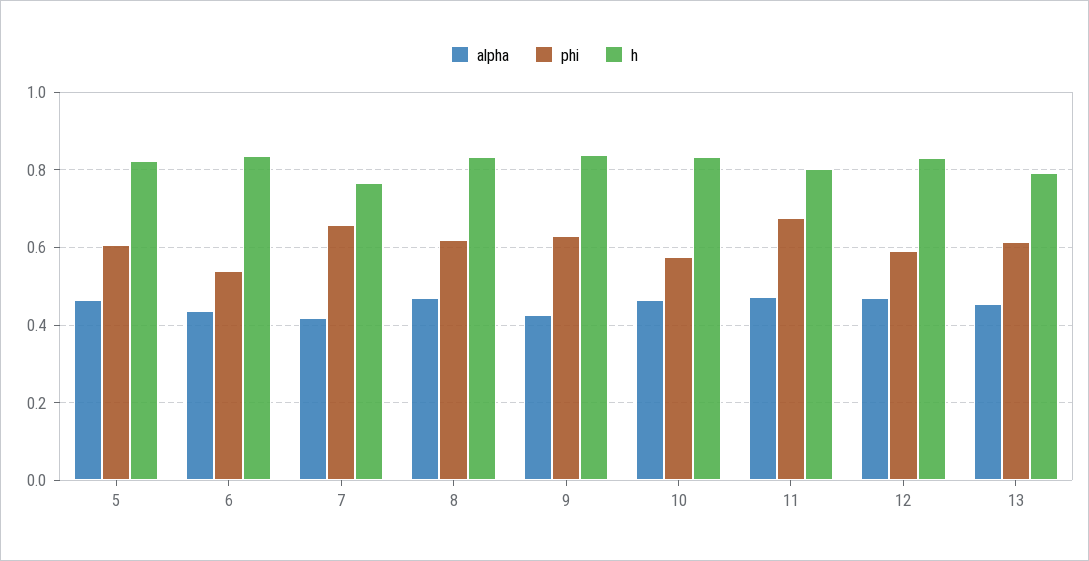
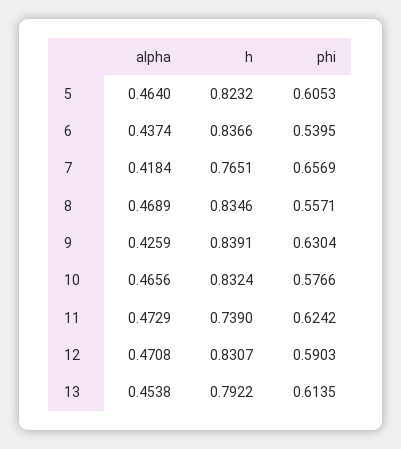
phi, 8: 0.62 -> 0.5571
phi, 11: 0.68 -> 0.6242
h, 11: 0.8 -> 0.739

